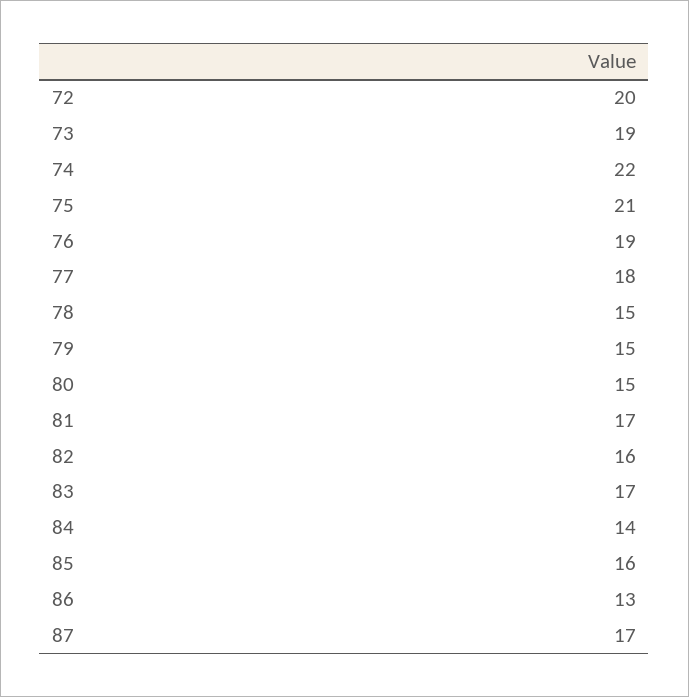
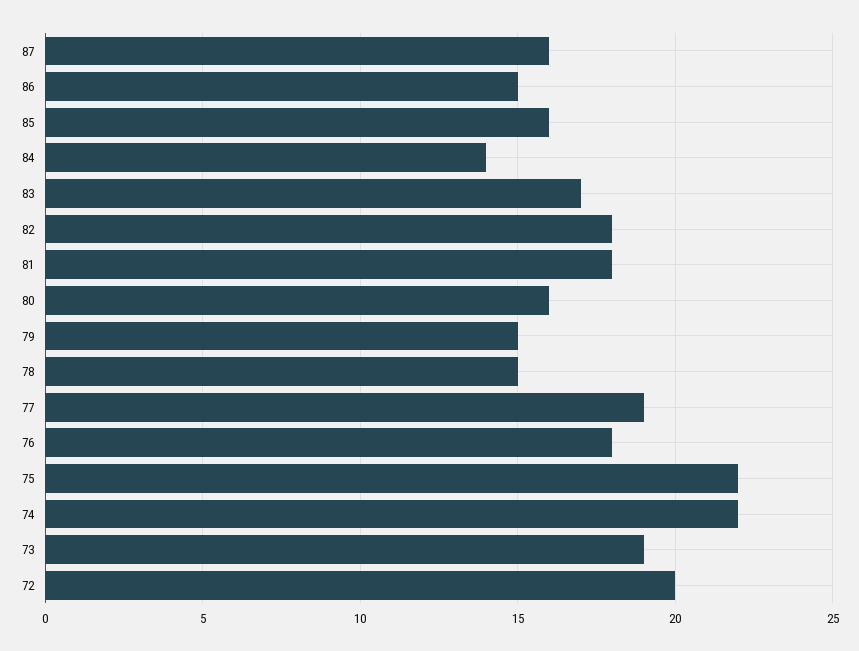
75: 21 -> 22
76: 19 -> 18
77: 18 -> 19
80: 15 -> 16
81: 17 -> 18
82: 16 -> 18
86: 13 -> 15
87: 17 -> 16

